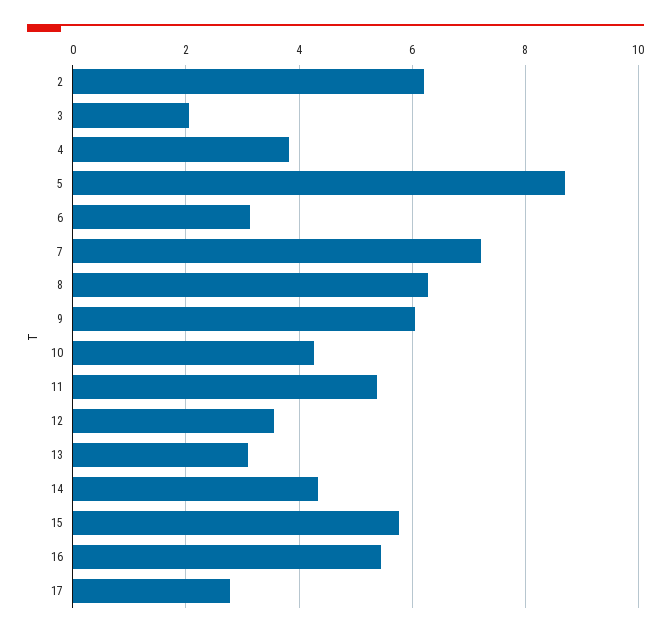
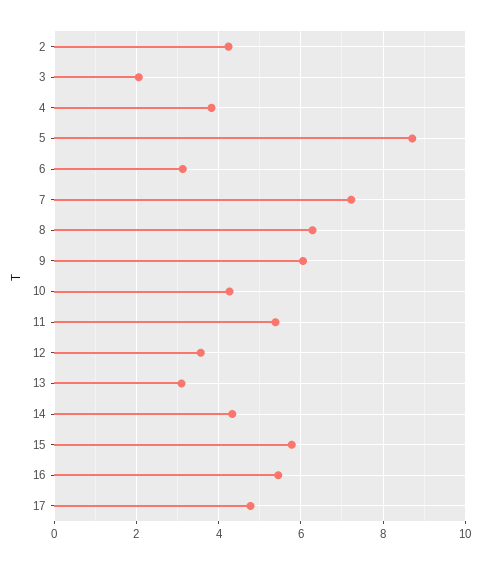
2: 6.2 -> 4.2
17: 2.8 -> 4.8

